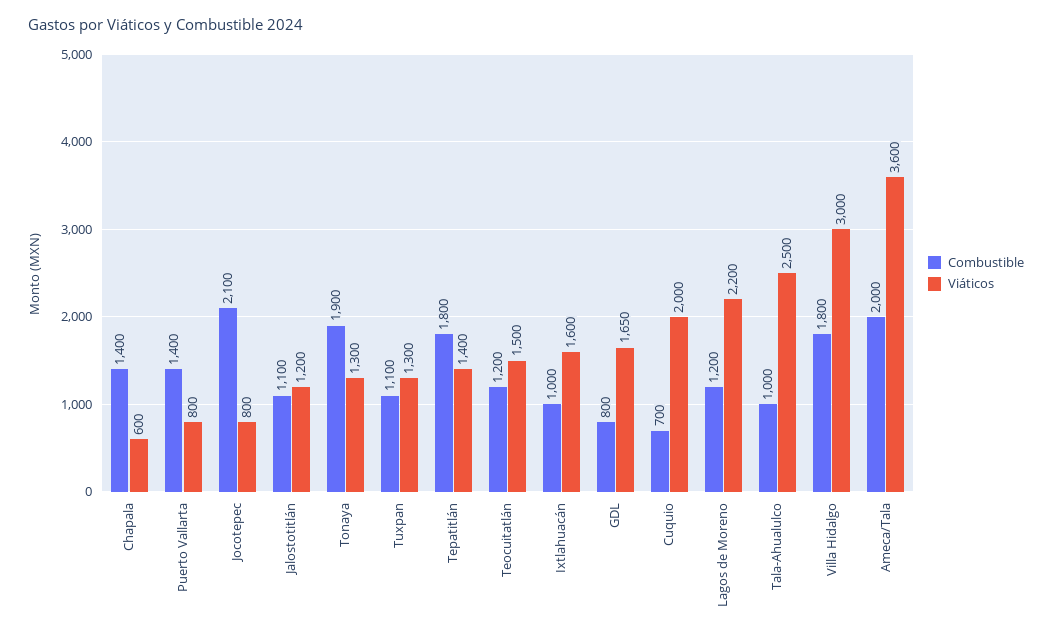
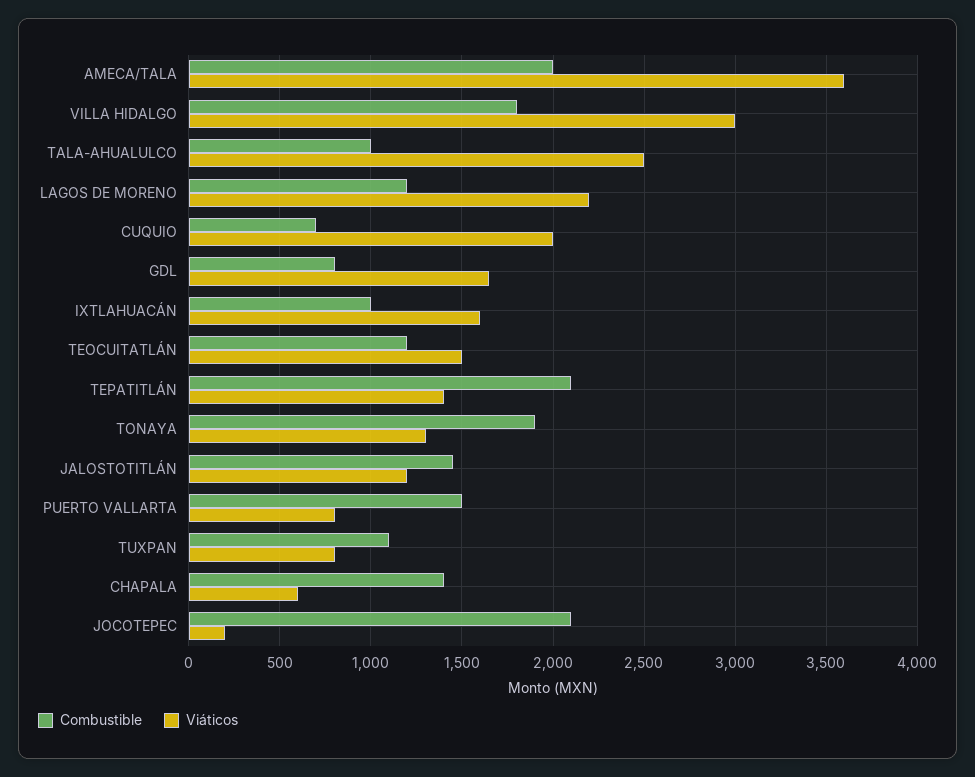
Combustible, Puerto Vallarta: 1400 -> 1500
Viáticos, Jocotepec: 800 -> 200
Combustible, Jalostotitlán: 1100 -> 1450
Viáticos, Tuxpan: 1300 -> 800
Combustible, Tepatitlán: 1800 -> 2100

